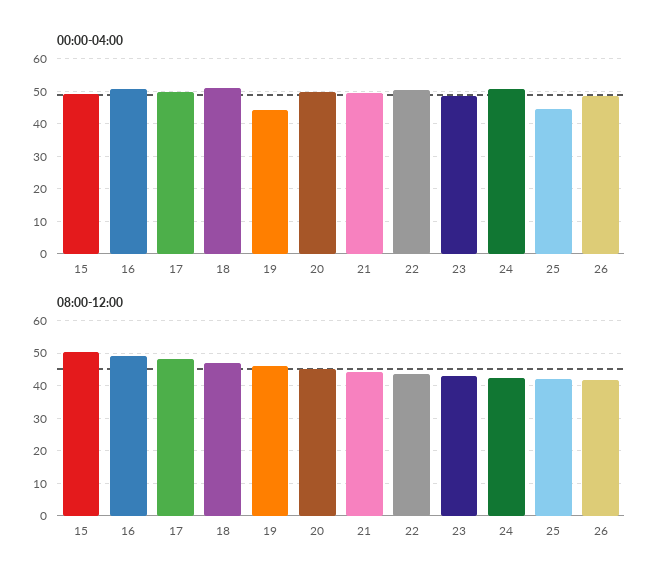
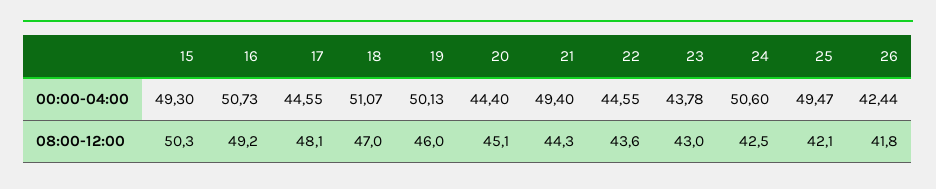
00:00-04:00, 17: 50 -> 44.55
00:00-04:00, 19: 44 -> 50.13
00:00-04:00, 20: 50 -> 44.4
00:00-04:00, 22: 50 -> 44.55
00:00-04:00, 23: 48 -> 43.78
00:00-04:00, 25: 44 -> 49.47
00:00-04:00, 26: 48 -> 42.44

